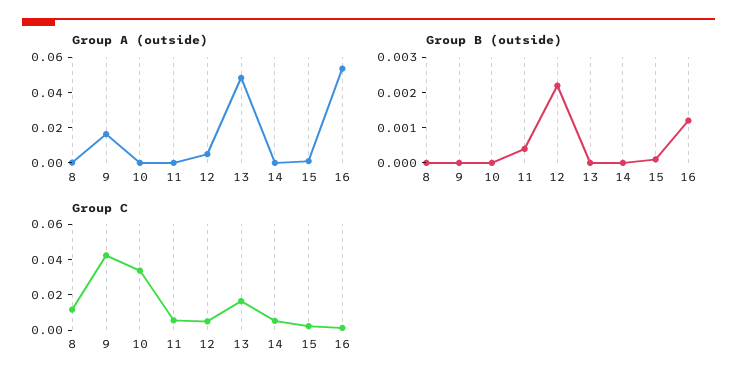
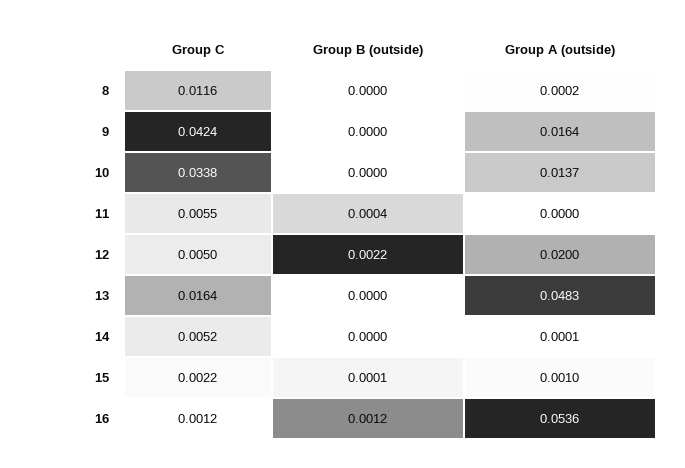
Group A (outside), 10: 0 -> 0.0137
Group A (outside), 12: 0.005 -> 0.02

